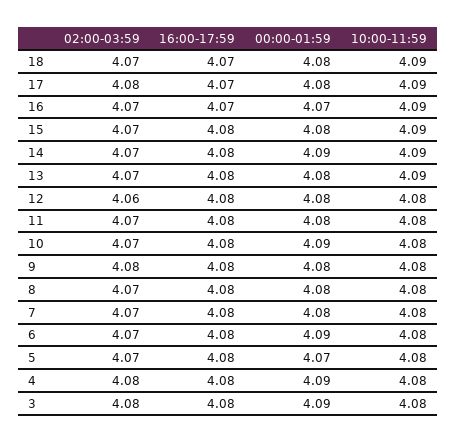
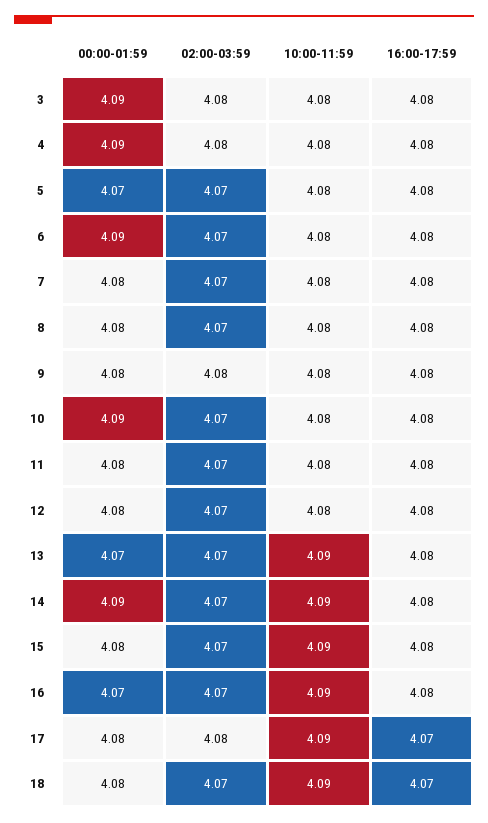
16:00-17:59, 16: 4.07 -> 4.08
00:00-01:59, 13: 4.08 -> 4.07
02:00-03:59, 12: 4.06 -> 4.07

